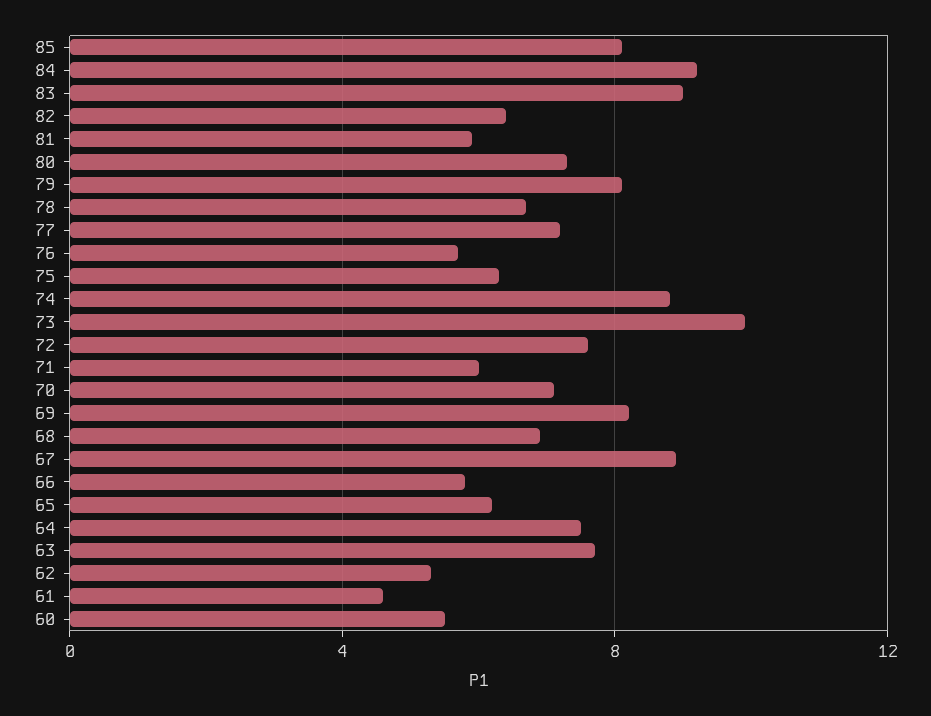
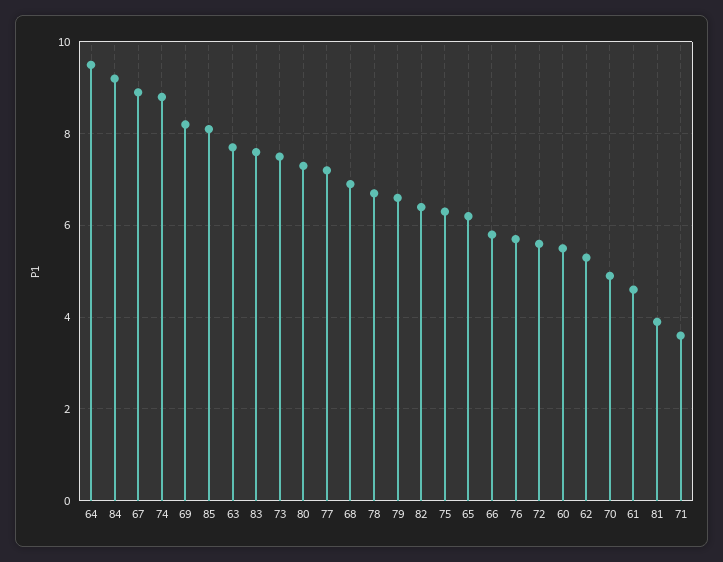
83: 9 -> 7.5
81: 6 -> 4
79: 8 -> 6.5
73: 10 -> 7.5
72: 7.5 -> 5.5
71: 6 -> 3.5
70: 7 -> 5
64: 7.5 -> 9.5

